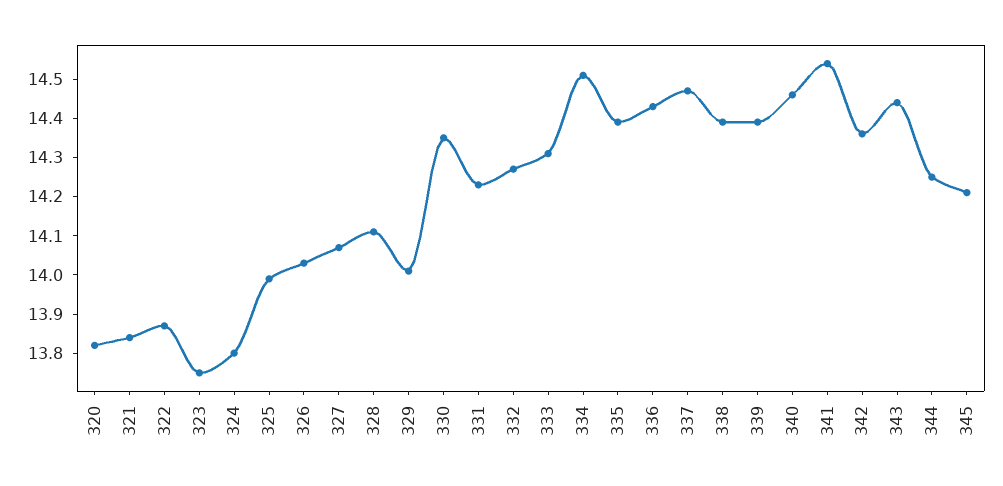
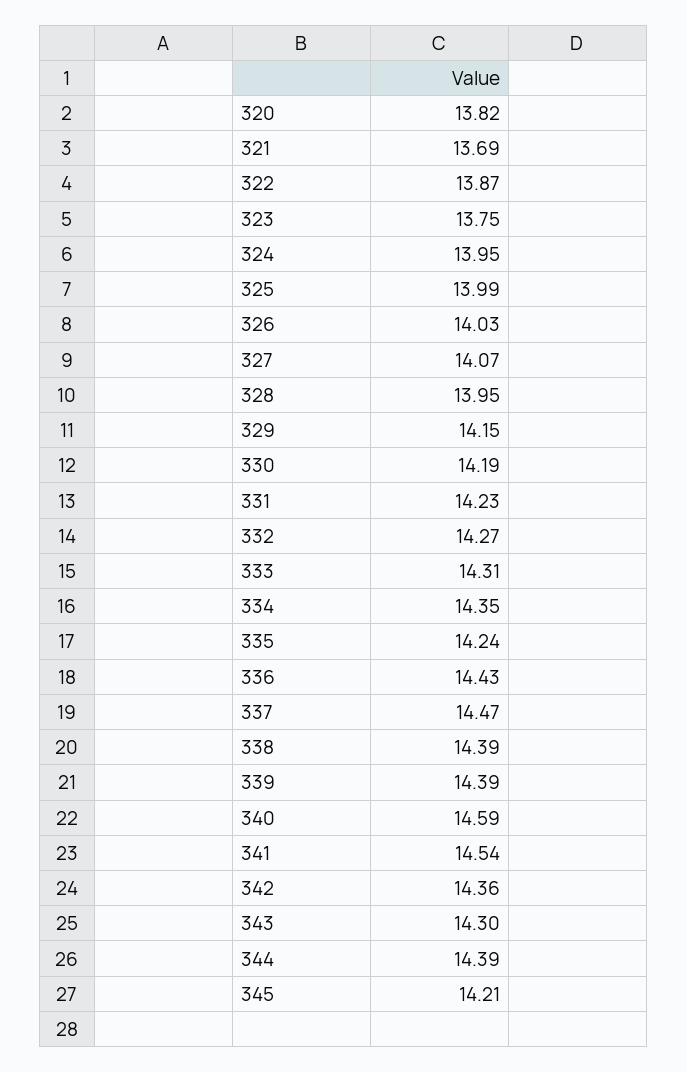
321: 13.85 -> 13.69
324: 13.8 -> 13.95
328: 14.1 -> 13.95
329: 14 -> 14.15
330: 14.35 -> 14.19
334: 14.5 -> 14.35
335: 14.4 -> 14.24
340: 14.45 -> 14.59
343: 14.45 -> 14.3
344: 14.25 -> 14.39

